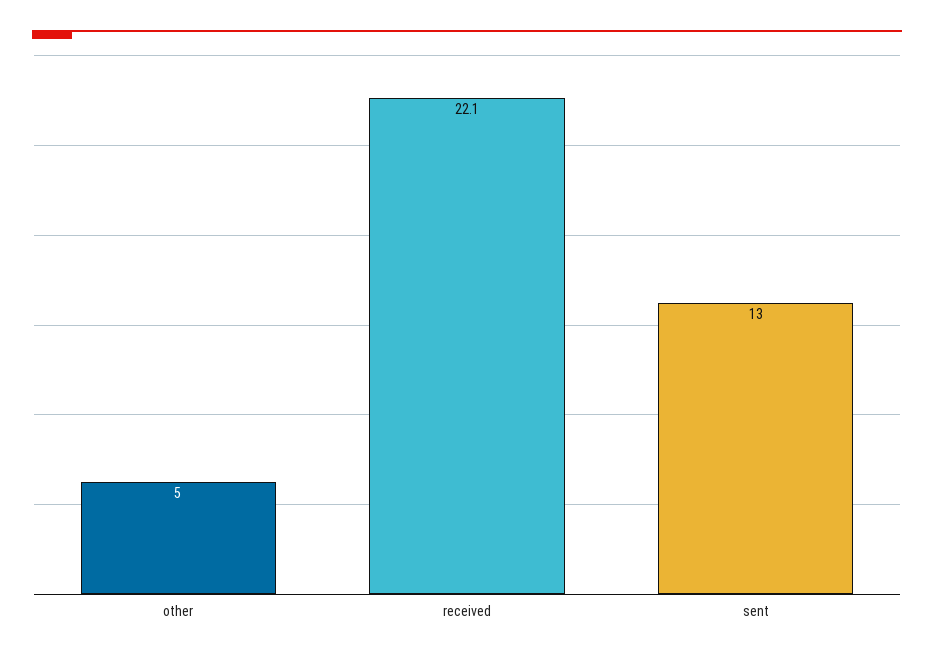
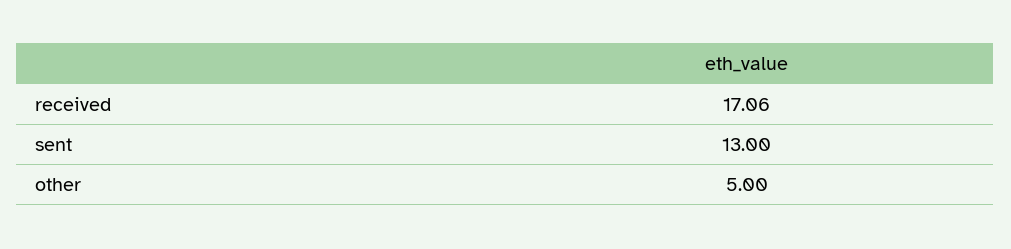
received: 22.1 -> 17.06

